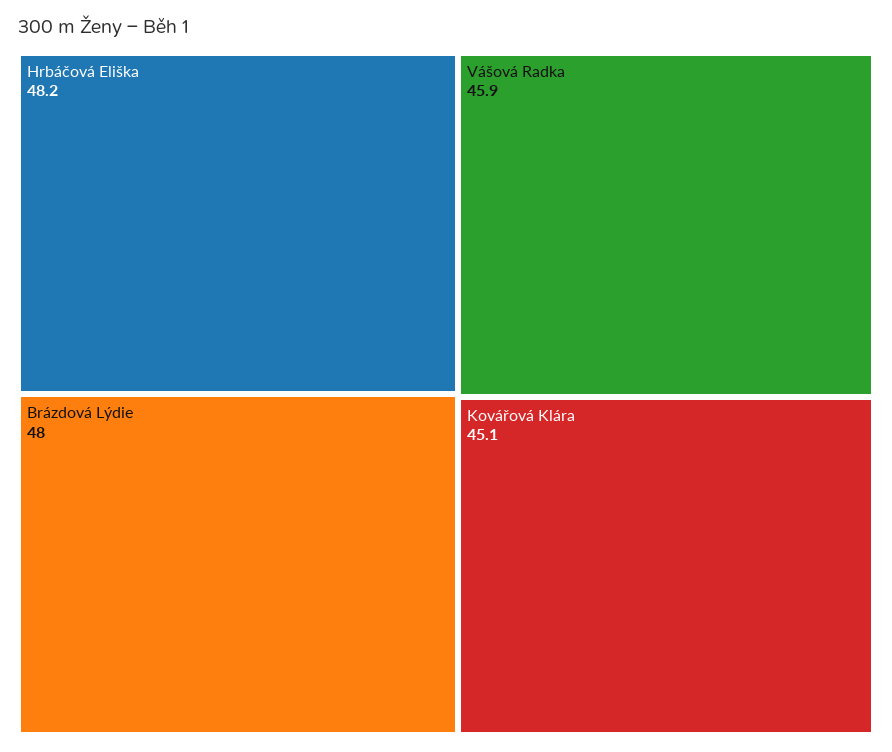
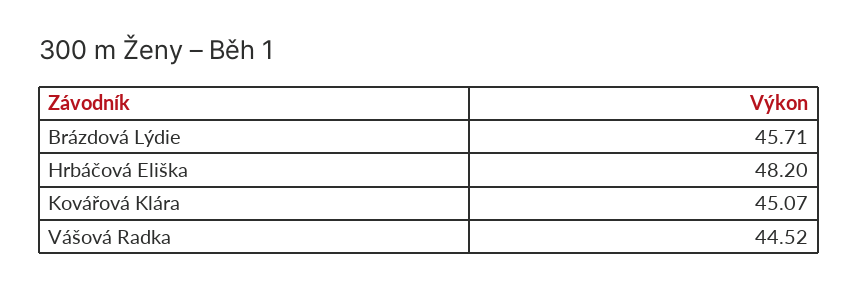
Brázdová Lýdie: 48 -> 45.71
Vášová Radka: 45.9 -> 44.52

